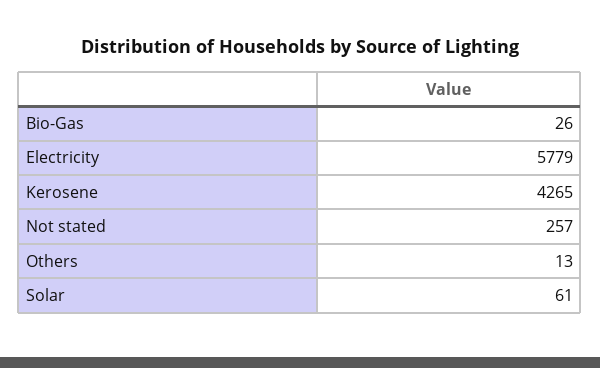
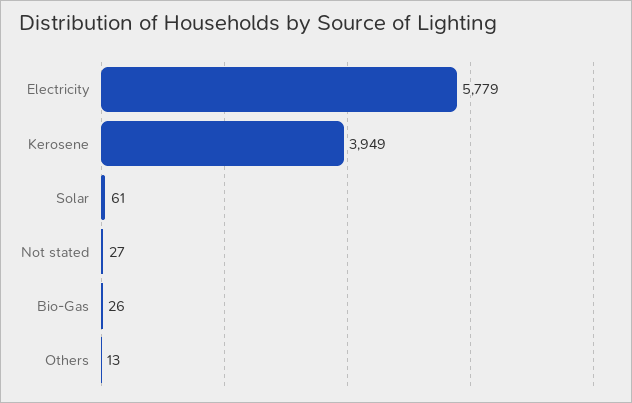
Kerosene: 4265 -> 3949
Not stated: 257 -> 27

